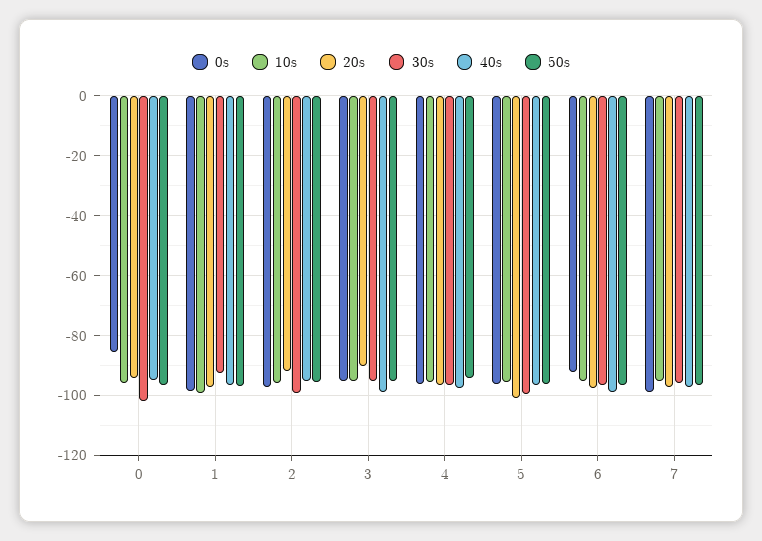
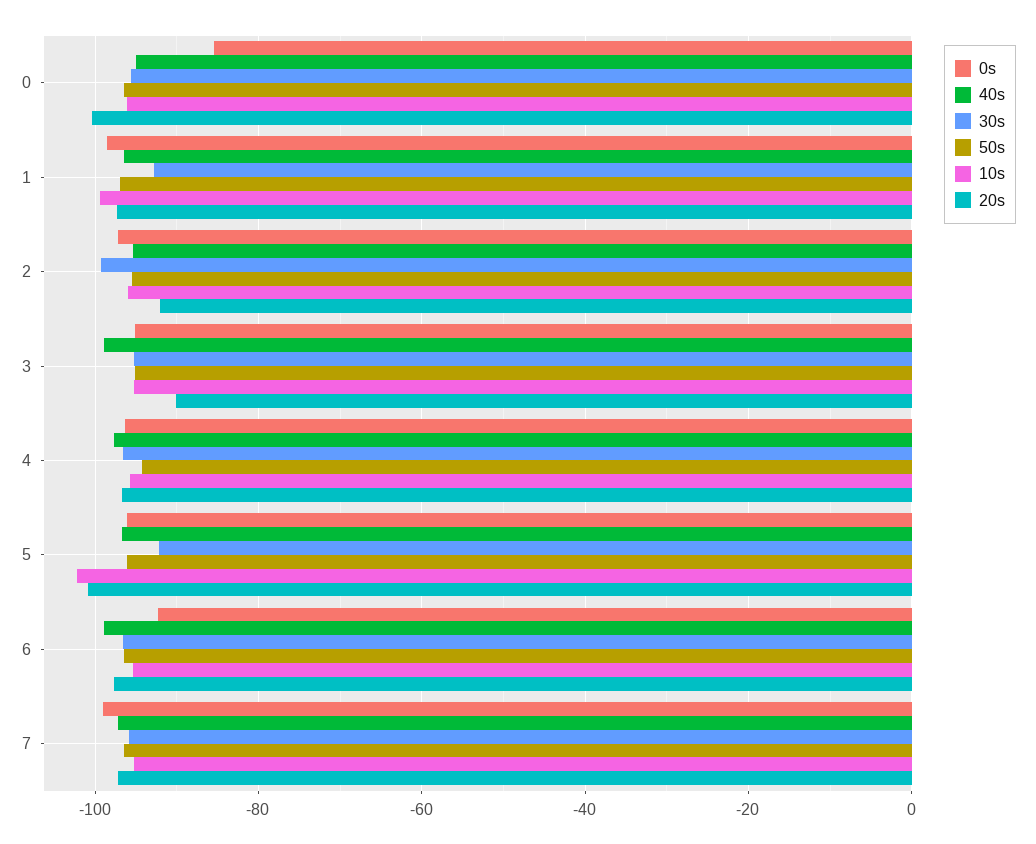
20s, 0: -95 -> -100
30s, 0: -102.5 -> -96
10s, 5: -95 -> -102
30s, 5: -100 -> -92

